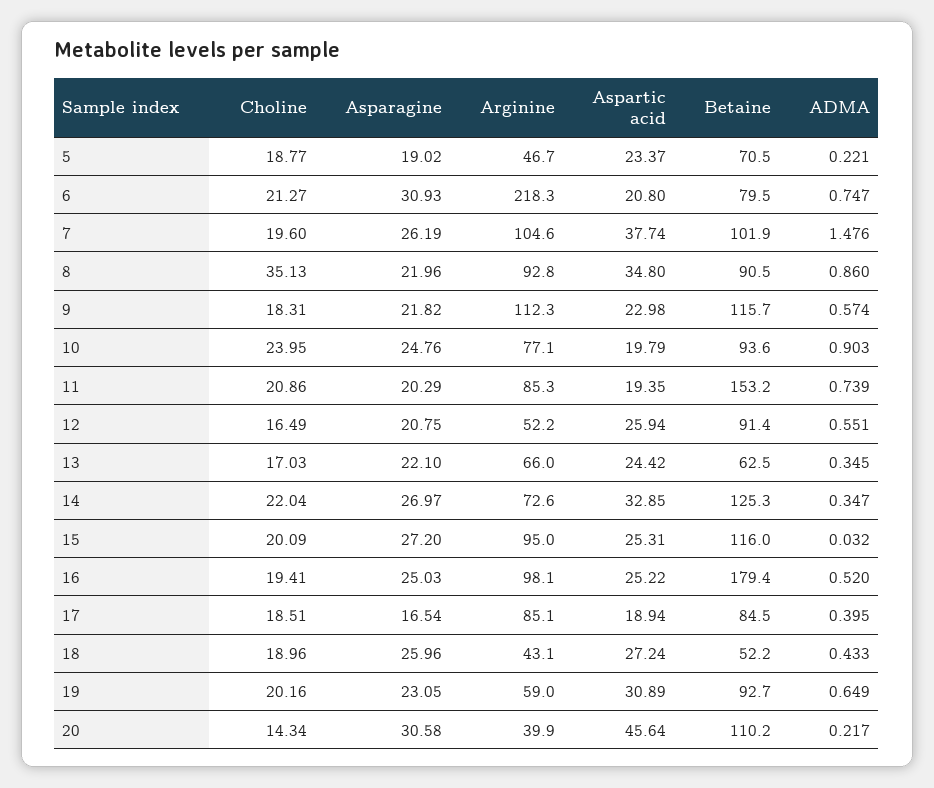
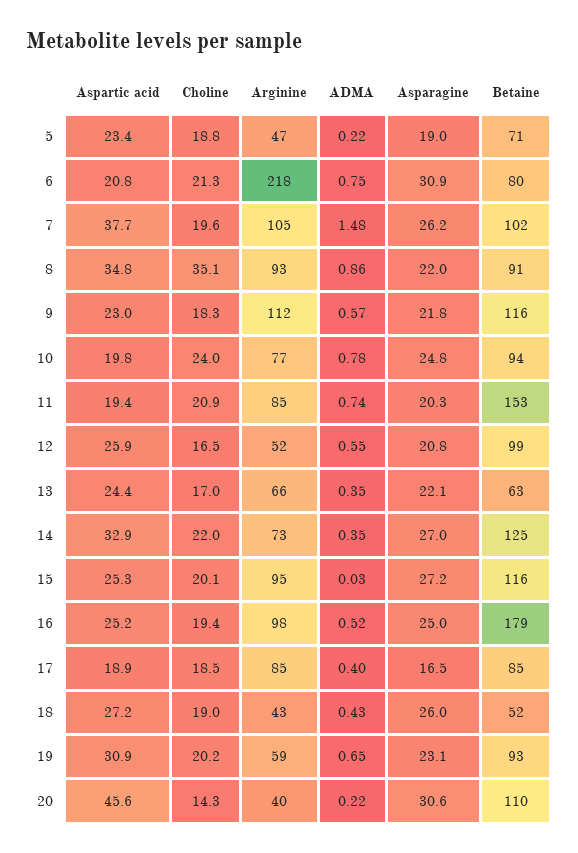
ADMA, 10: 0.903 -> 0.78
Betaine, 12: 91.4 -> 99

